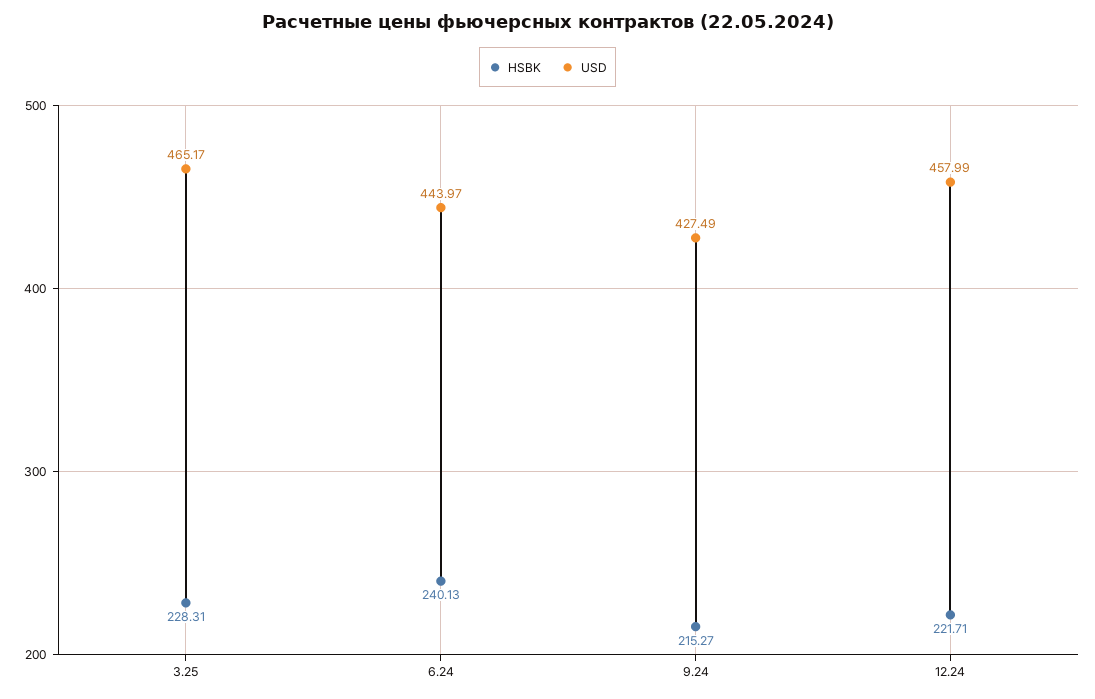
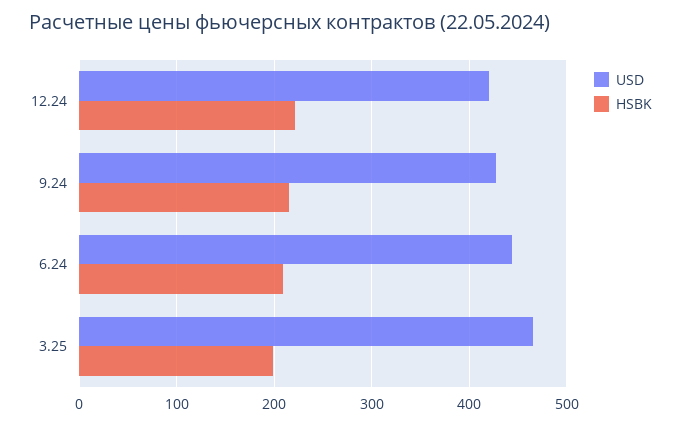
HSBK, 3.25: 228.31 -> 200
HSBK, 6.24: 240.13 -> 210
USD, 12.24: 457.99 -> 420

